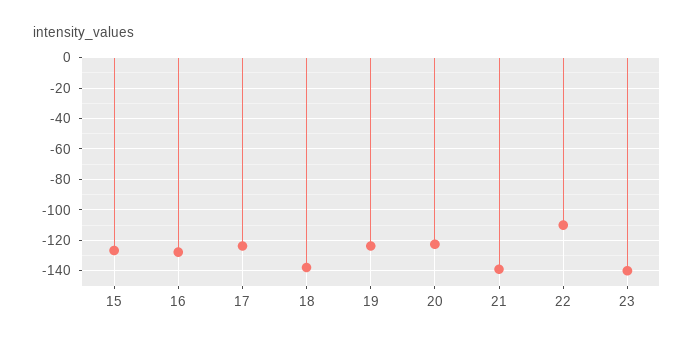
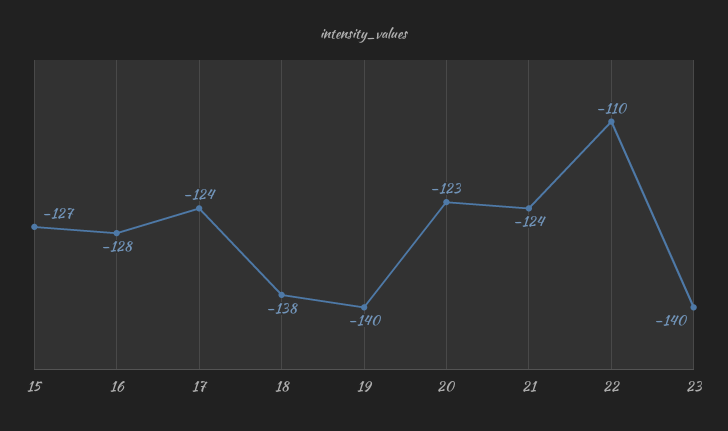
19: -125 -> -140
21: -140 -> -124

